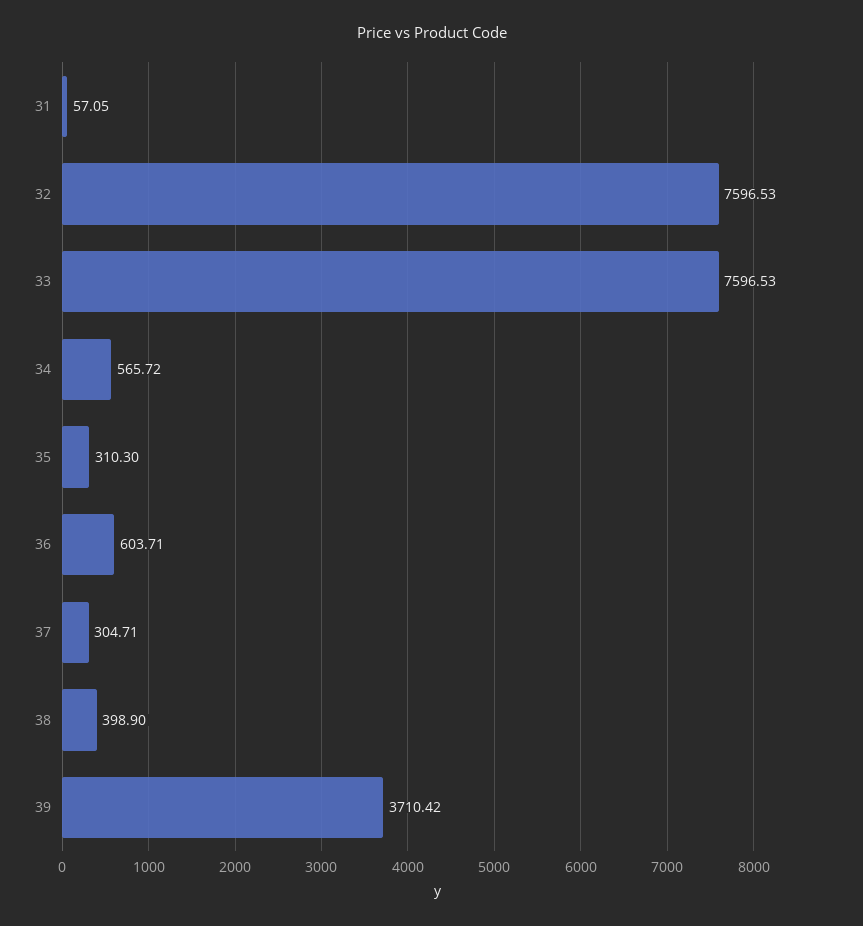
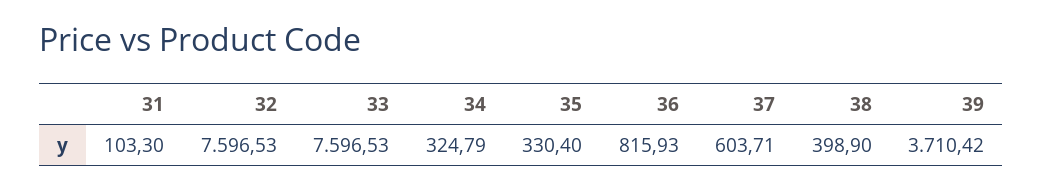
31: 57.05 -> 103.3
34: 565.72 -> 324.79
35: 310.3 -> 330.4
36: 603.71 -> 815.93
37: 304.71 -> 603.71

